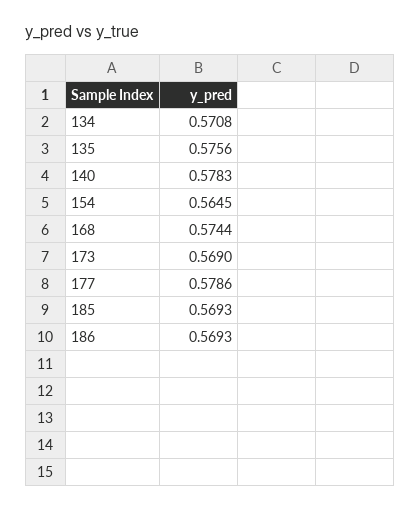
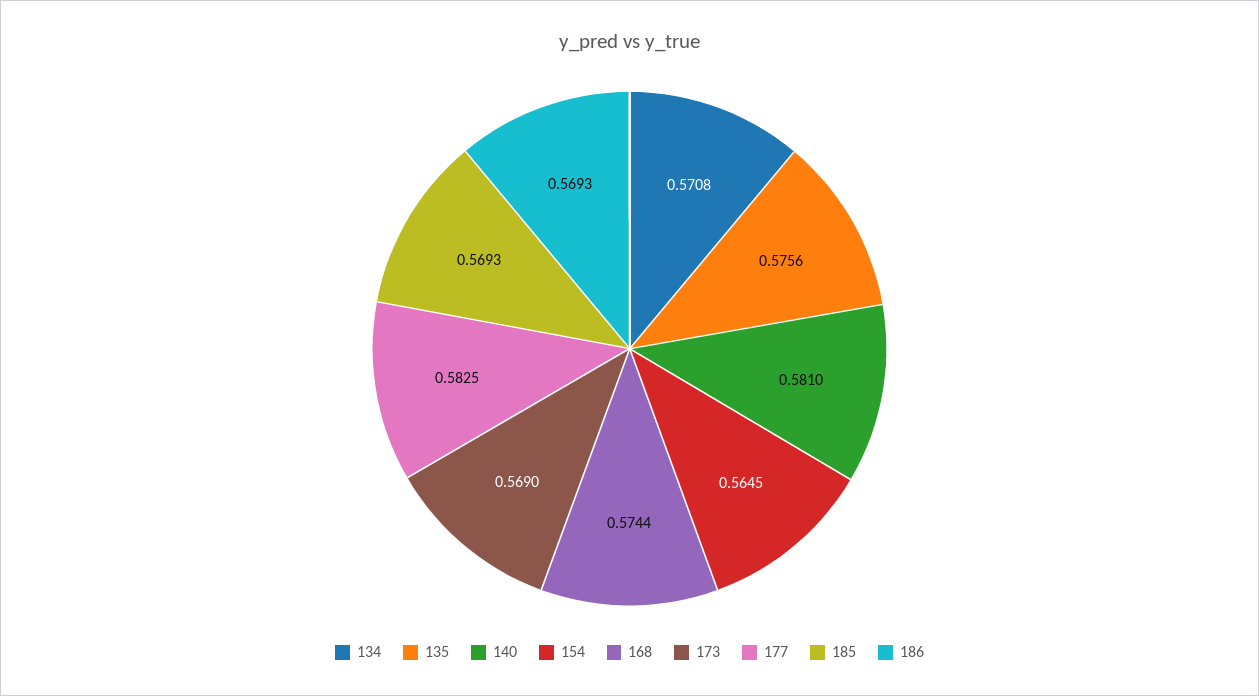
140: 0.5783 -> 0.581
177: 0.5786 -> 0.5825

